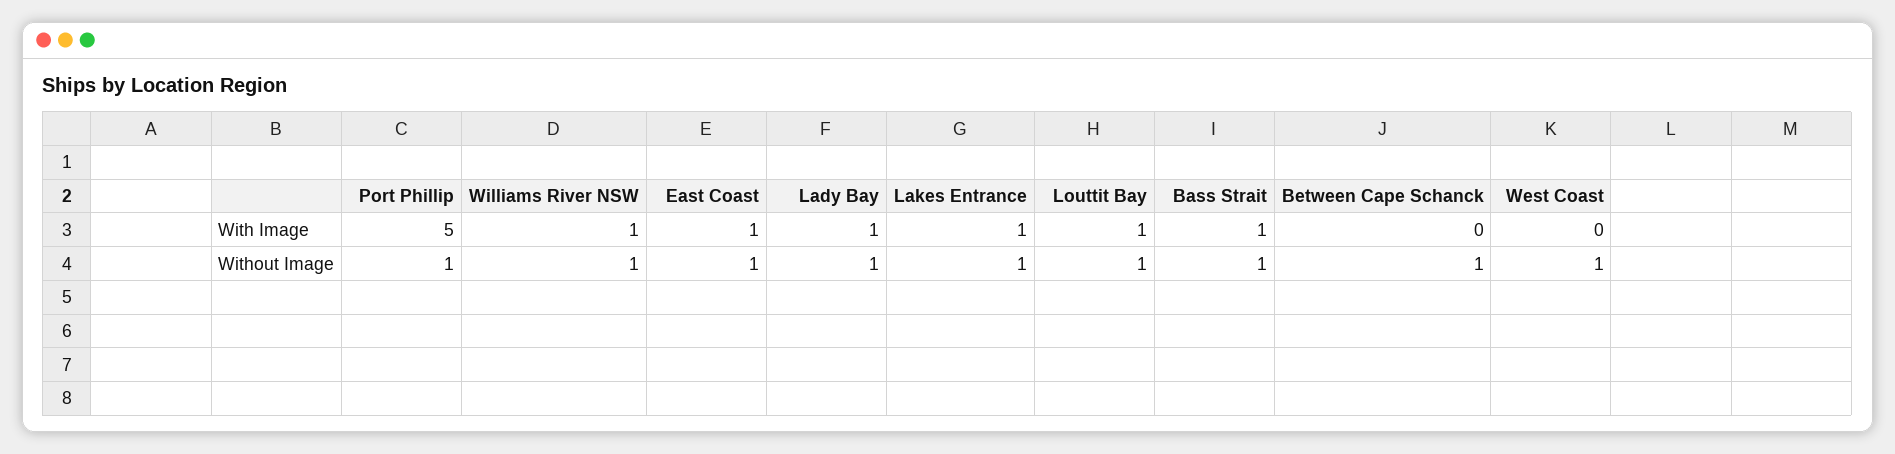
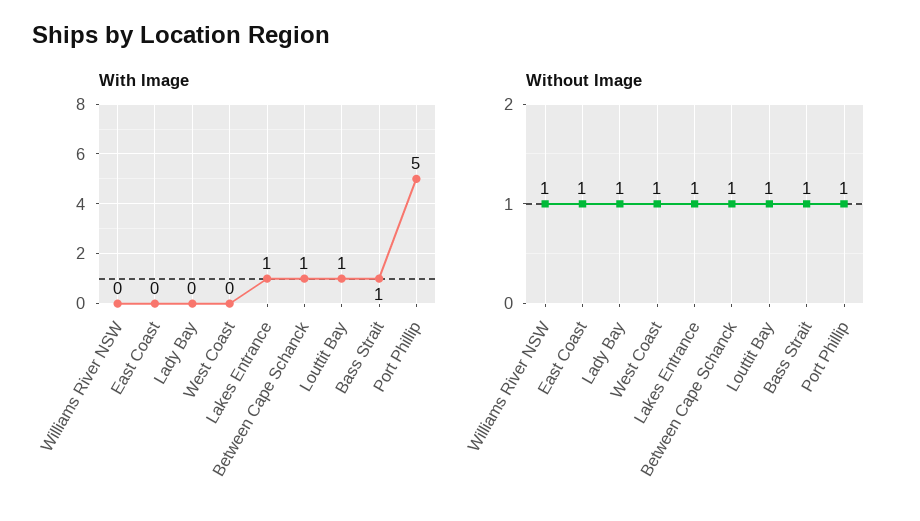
With Image, Williams River NSW: 1 -> 0
With Image, East Coast: 1 -> 0
With Image, Lady Bay: 1 -> 0
With Image, Between Cape Schanck: 0 -> 1

